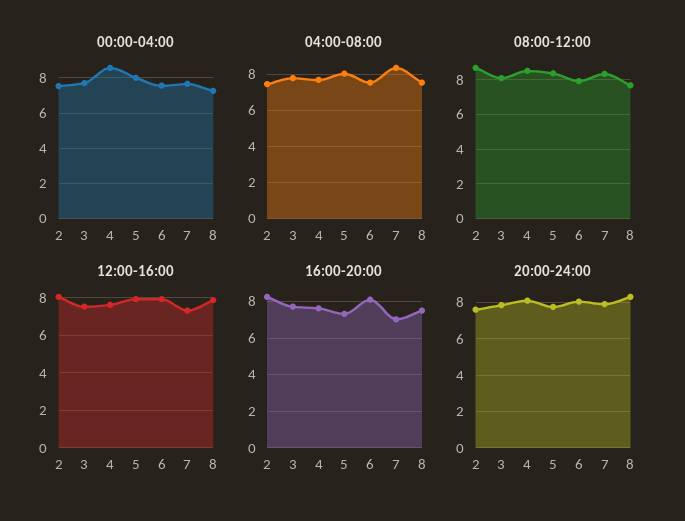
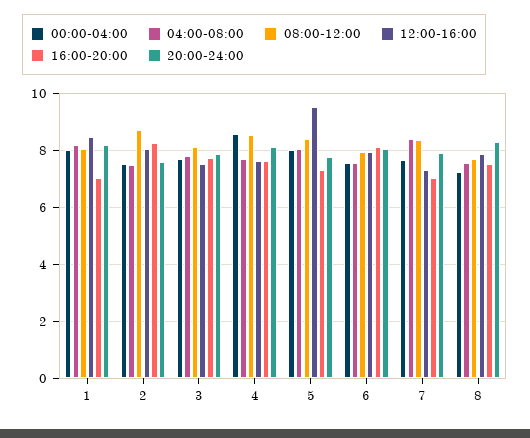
12:00-16:00, 5: 8 -> 9.5
00:00-04:00, 1: none -> 8
04:00-08:00, 1: none -> 8.25
08:00-12:00, 1: none -> 8
12:00-16:00, 1: none -> 8.5
16:00-20:00, 1: none -> 7
20:00-24:00, 1: none -> 8.25

